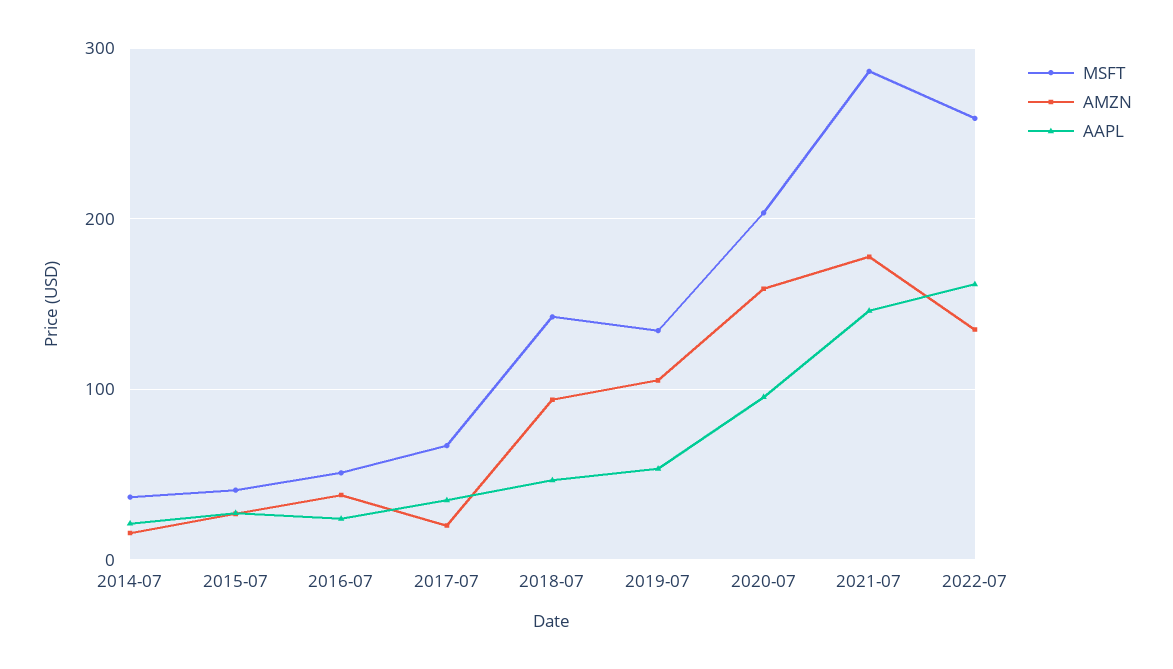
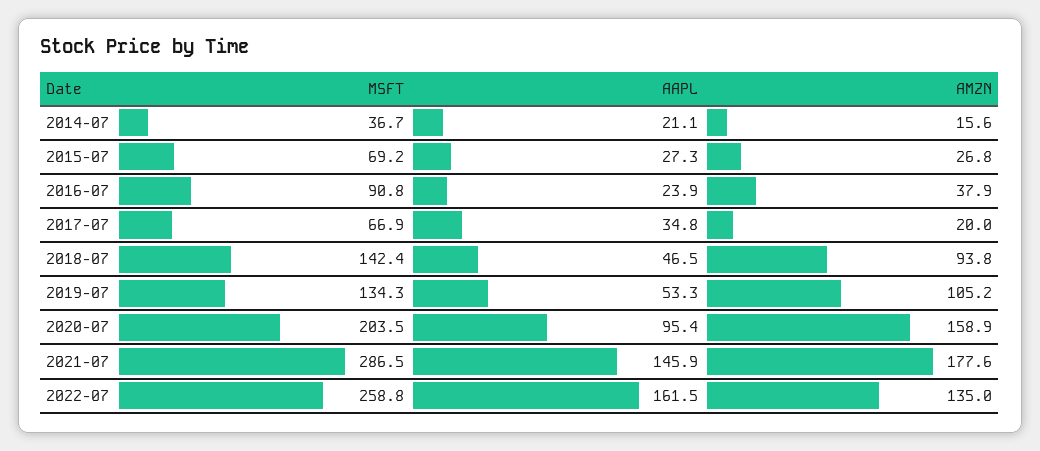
MSFT, 2015-07: 40 -> 69.2
MSFT, 2016-07: 50 -> 90.8

